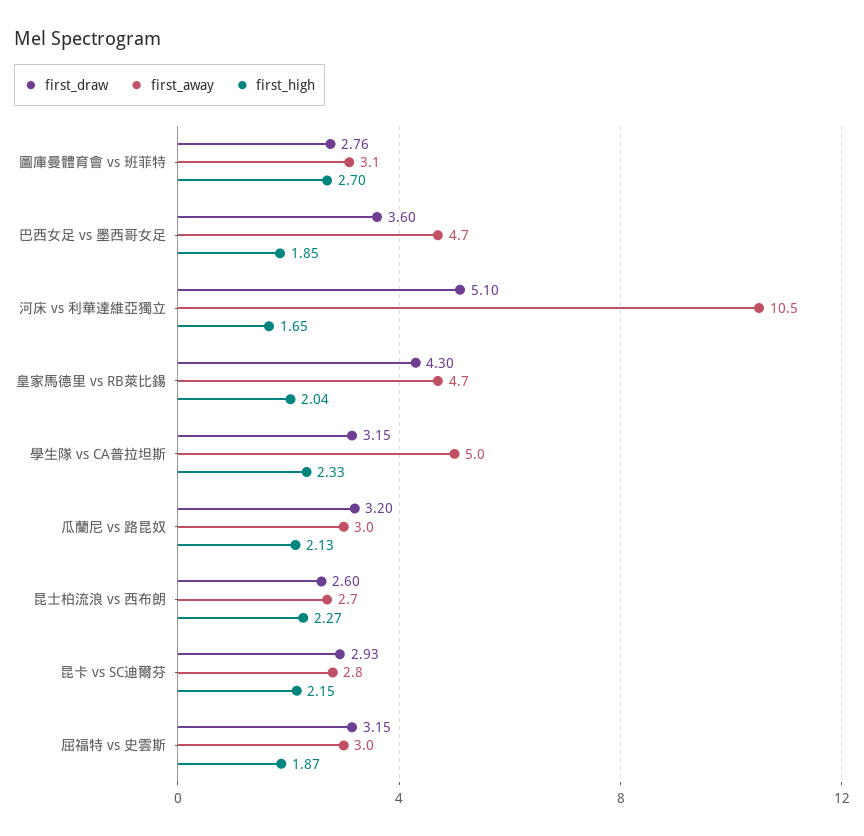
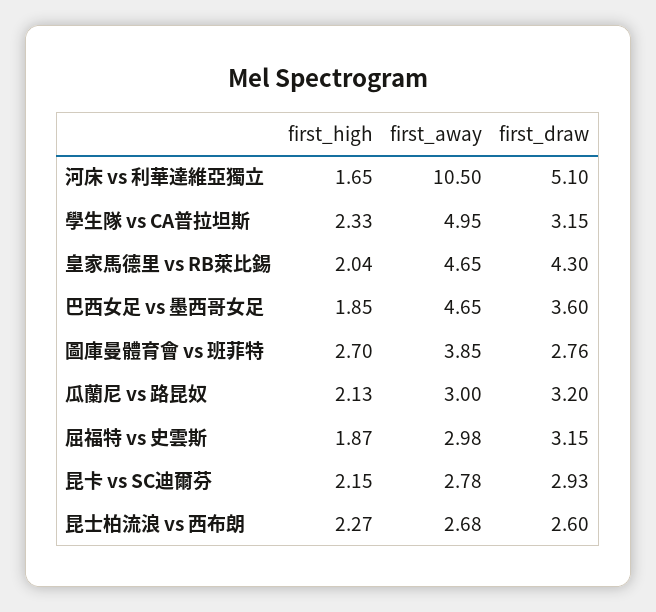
first_away, 圖庫曼體育會 vs 班菲特: 3.1 -> 3.85

